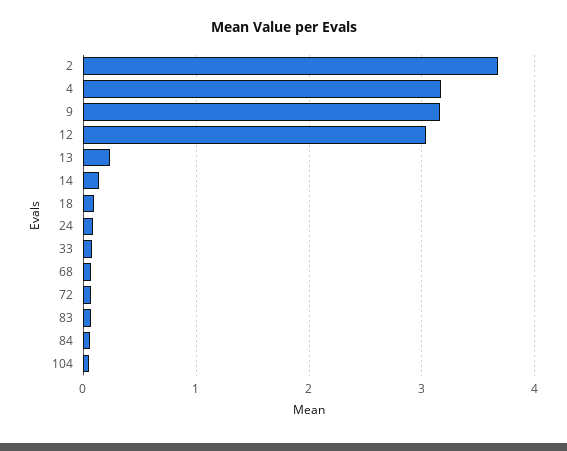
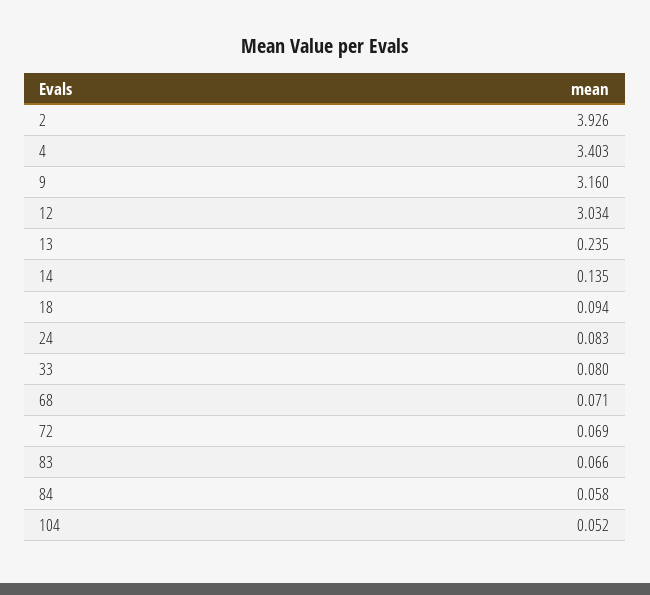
2: 3.7 -> 3.926
4: 3.2 -> 3.403

